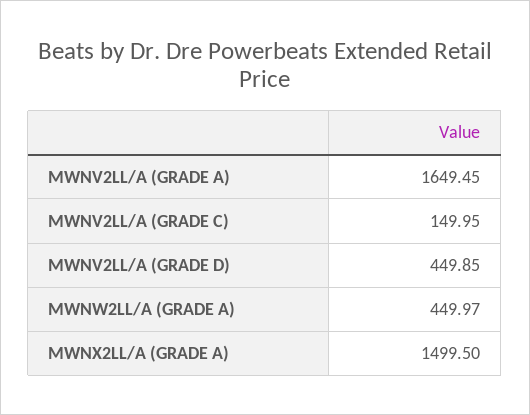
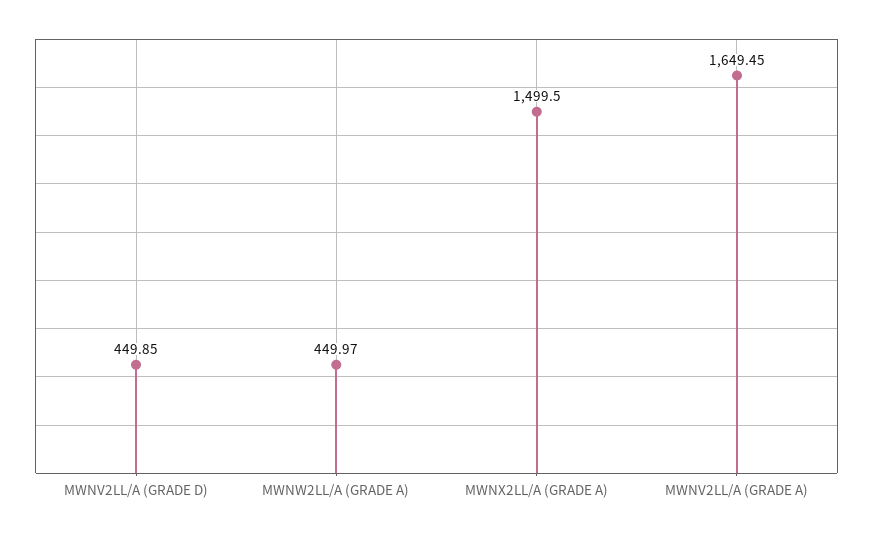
MWNV2LL/A (GRADE C): 149.95 -> none

